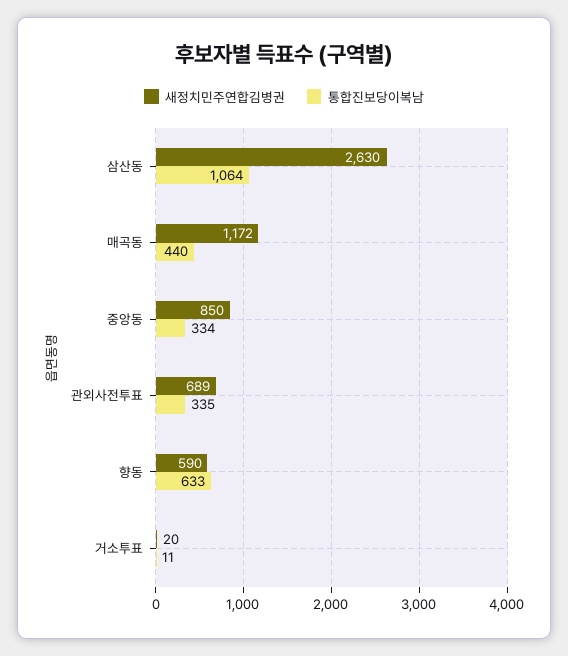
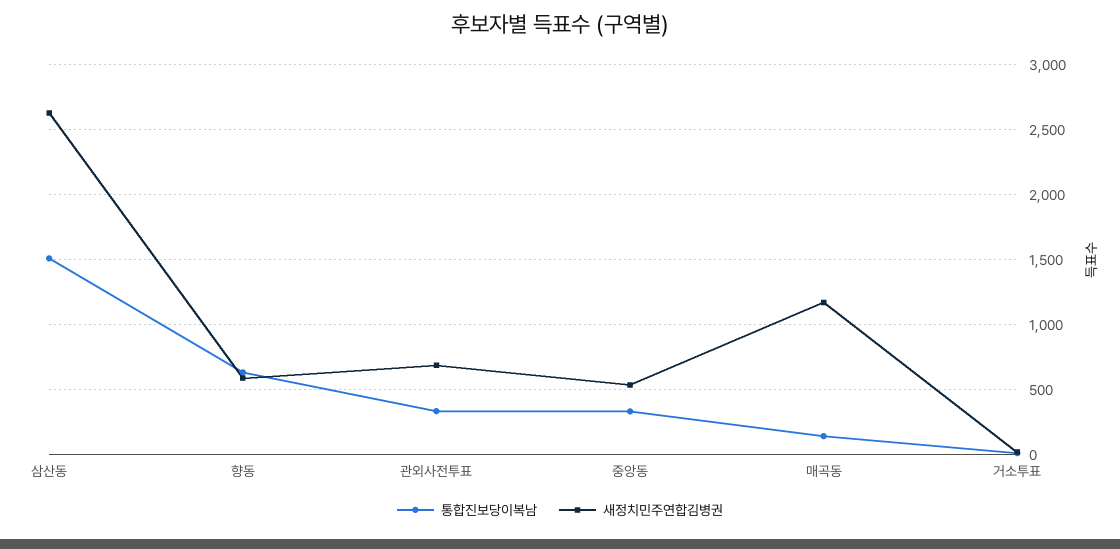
통합진보당이복남, 삼산동: 1064 -> 1500
통합진보당이복남, 매곡동: 440 -> 150
새정치민주연합김병권, 중앙동: 850 -> 550

